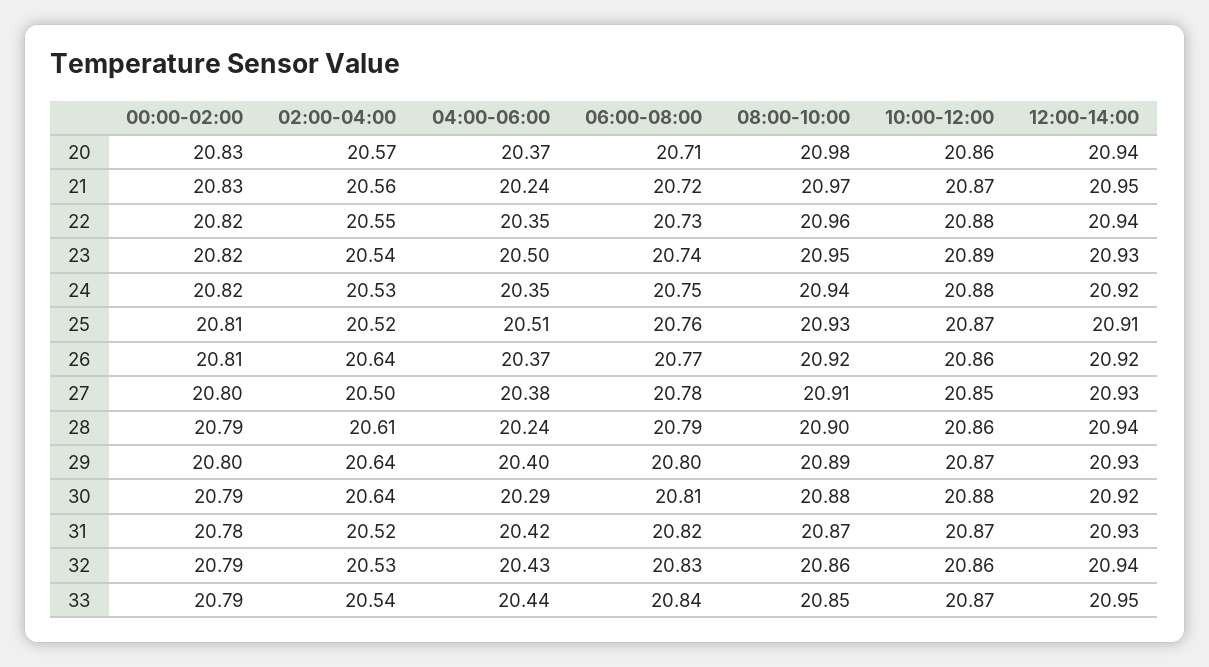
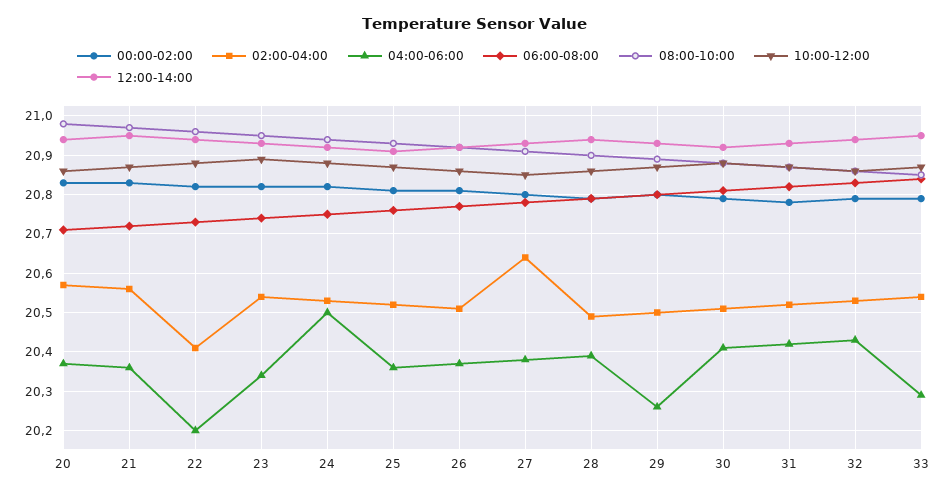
04:00-06:00, 21: 20.24 -> 20.35
02:00-04:00, 22: 20.55 -> 20.4
04:00-06:00, 22: 20.35 -> 20.2
04:00-06:00, 23: 20.5 -> 20.35
04:00-06:00, 24: 20.35 -> 20.5
04:00-06:00, 25: 20.51 -> 20.35
02:00-04:00, 26: 20.64 -> 20.5
02:00-04:00, 27: 20.5 -> 20.65
02:00-04:00, 28: 20.61 -> 20.5
04:00-06:00, 28: 20.24 -> 20.4
02:00-04:00, 29: 20.64 -> 20.5
04:00-06:00, 29: 20.4 -> 20.25
02:00-04:00, 30: 20.64 -> 20.5
04:00-06:00, 30: 20.29 -> 20.4
04:00-06:00, 33: 20.44 -> 20.3

